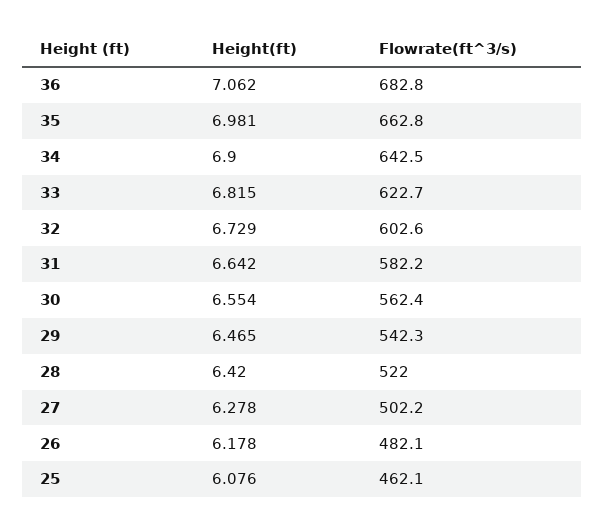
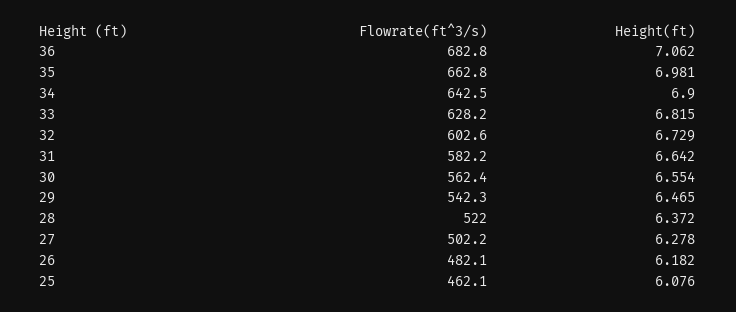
Flowrate(ft^3/s), 33: 622.7 -> 628.2
Height(ft), 28: 6.42 -> 6.372
Height(ft), 26: 6.178 -> 6.182

